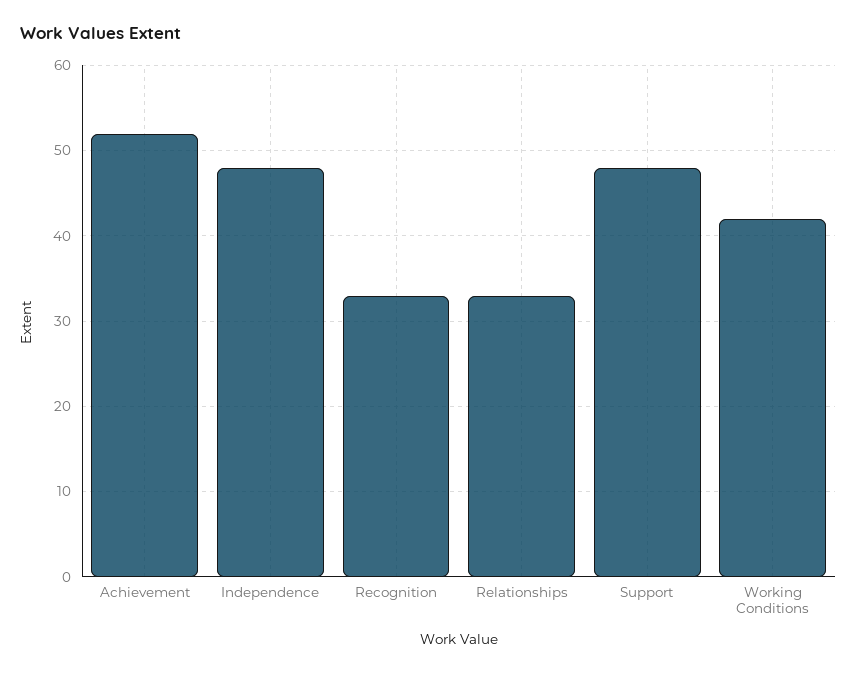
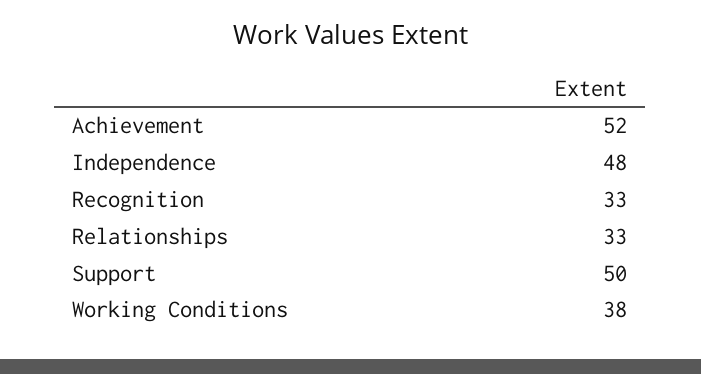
Support: 48 -> 50
Working Conditions: 42 -> 38

